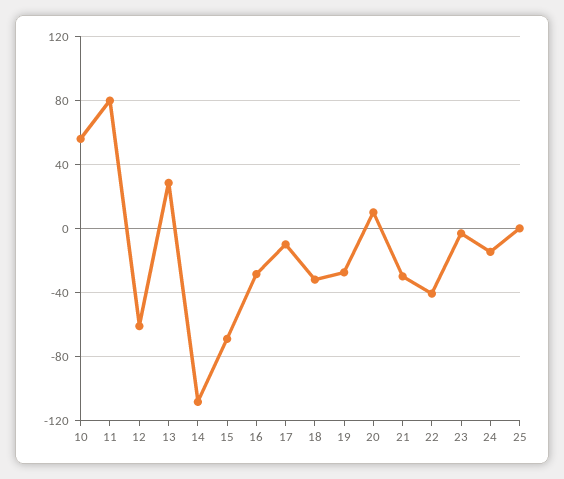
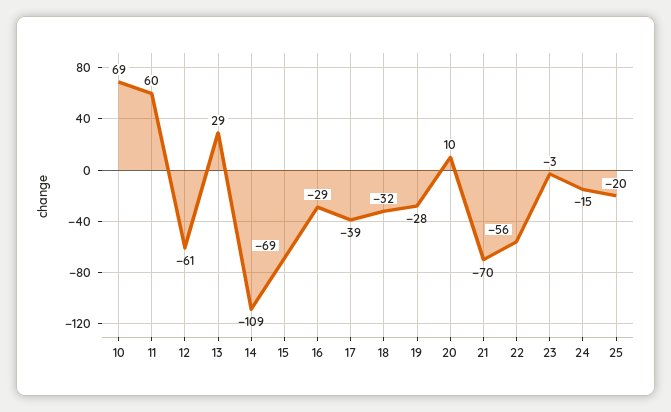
10: 55 -> 69
11: 80 -> 60
17: -10 -> -39
21: -30 -> -70
22: -40 -> -56
25: 0 -> -20

